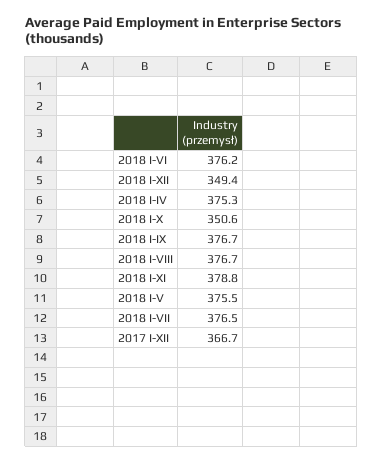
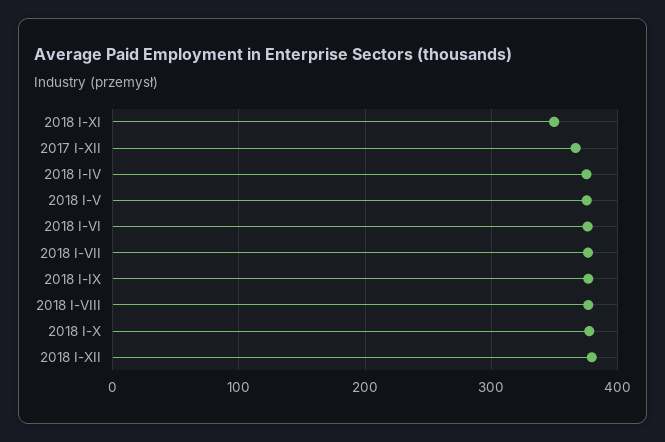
2018 I-XII: 349.4 -> 380
2018 I-X: 350.6 -> 380
2018 I-XI: 378.8 -> 350

